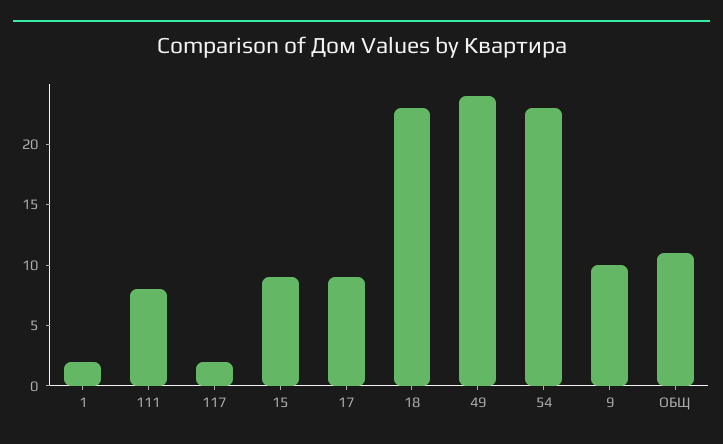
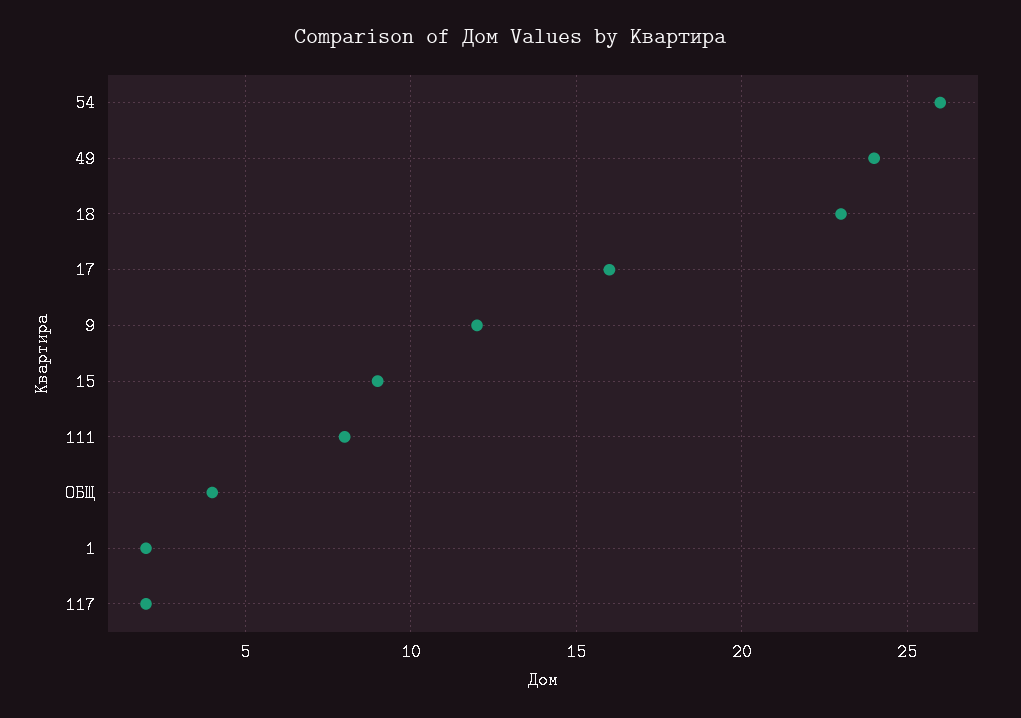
17: 9 -> 16
54: 23 -> 26
9: 10 -> 12
ОБЩ: 11 -> 4

